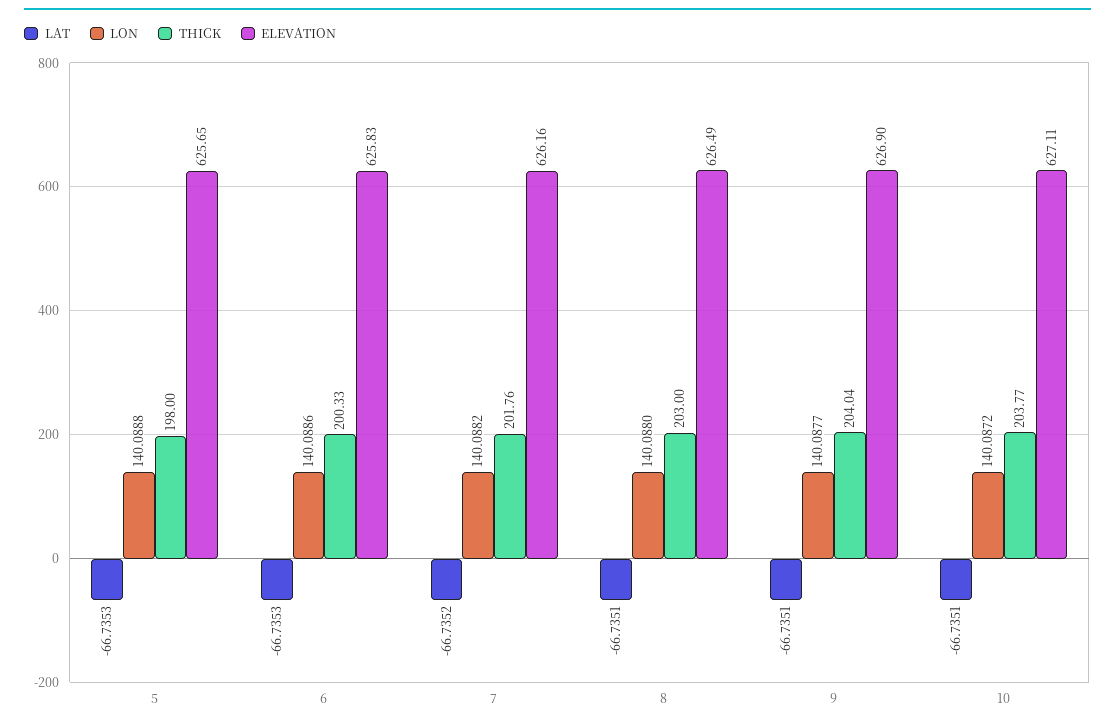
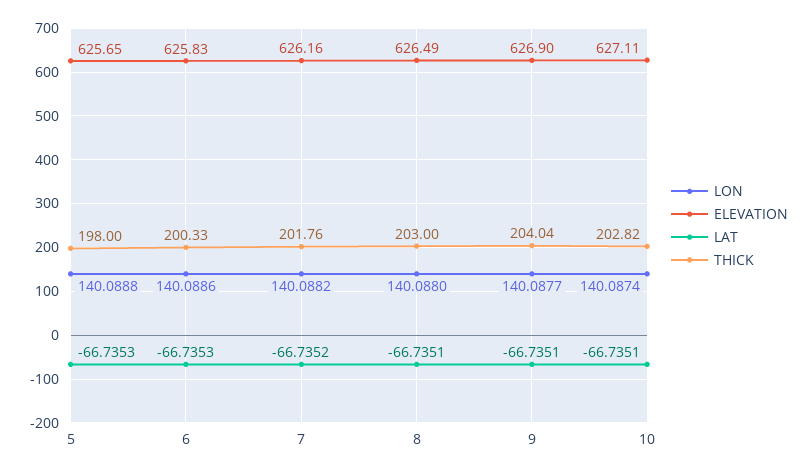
LON, 10: 140.0872 -> 140.0874
THICK, 10: 203.77 -> 202.82

